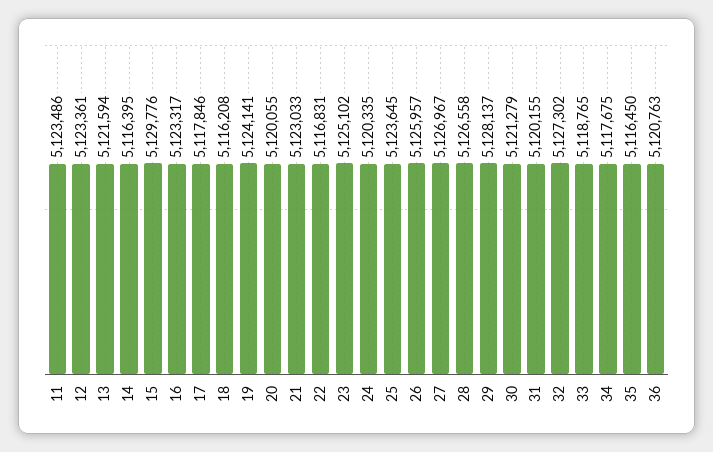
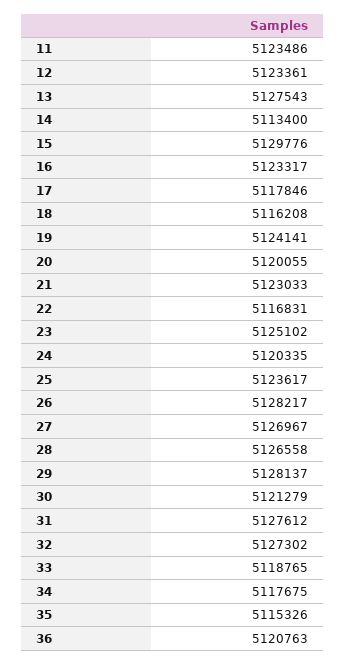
13: 5121594 -> 5127543
14: 5116395 -> 5113400
25: 5123645 -> 5123617
26: 5125957 -> 5128217
31: 5120155 -> 5127612
35: 5116450 -> 5115326

